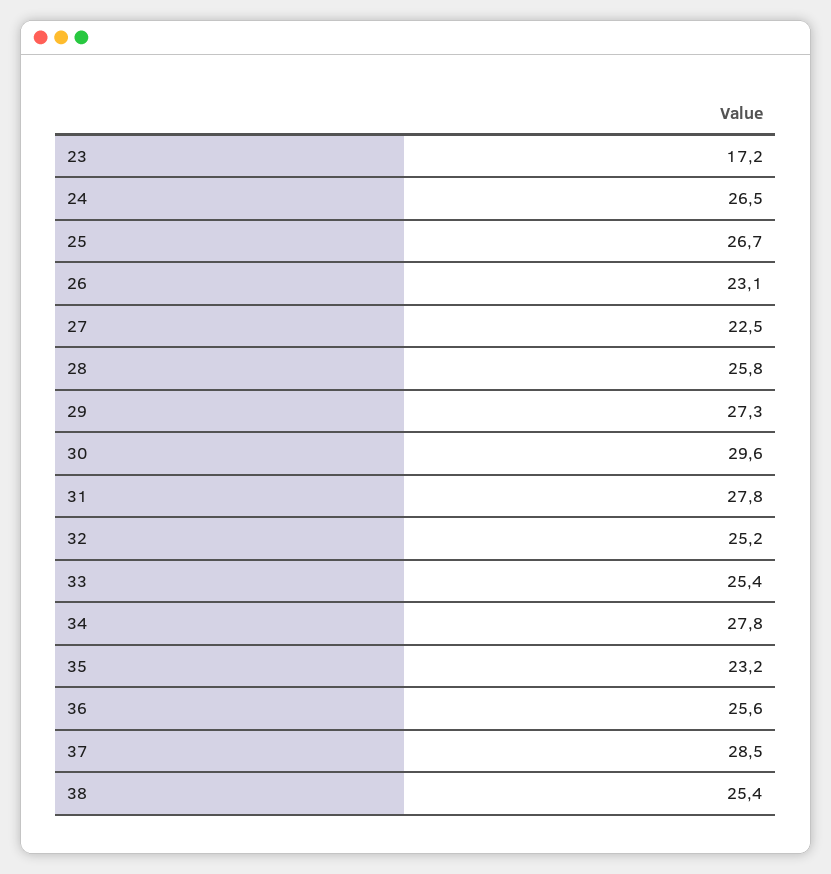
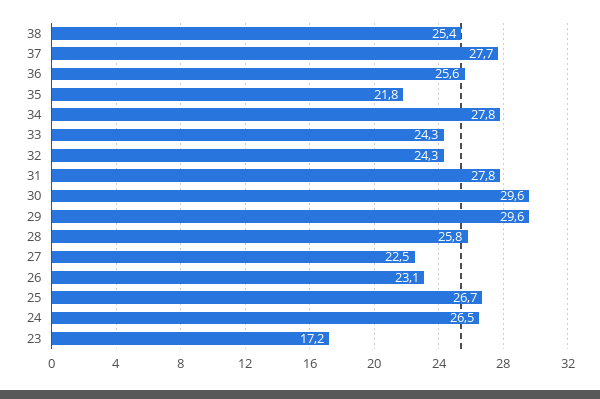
29: 27.3 -> 29.6
32: 25.2 -> 24.3
33: 25.4 -> 24.3
35: 23.2 -> 21.8
37: 28.5 -> 27.7

